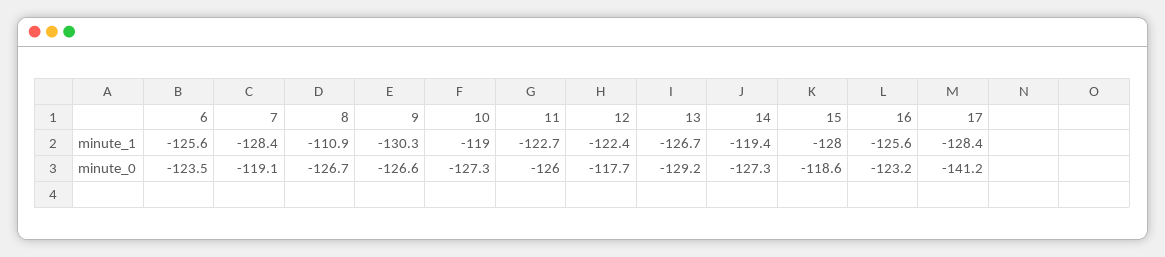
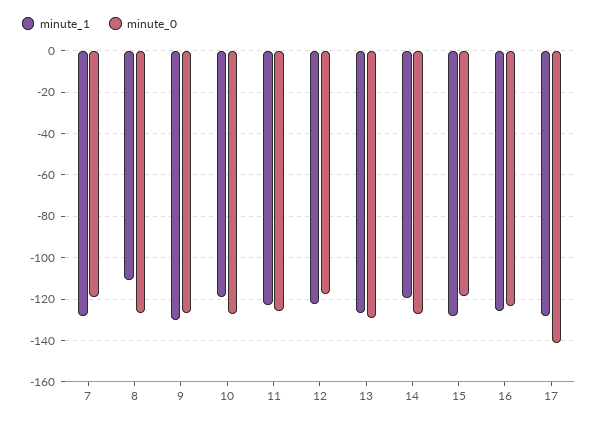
minute_1, 6: -125.6 -> none
minute_0, 6: -123.5 -> none

